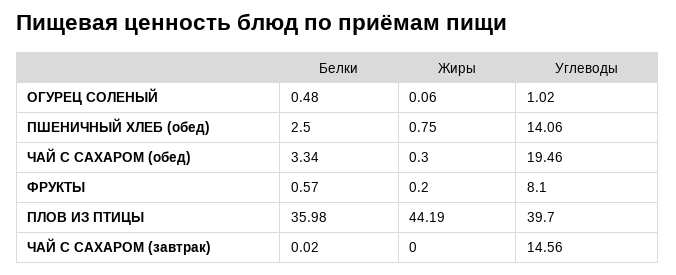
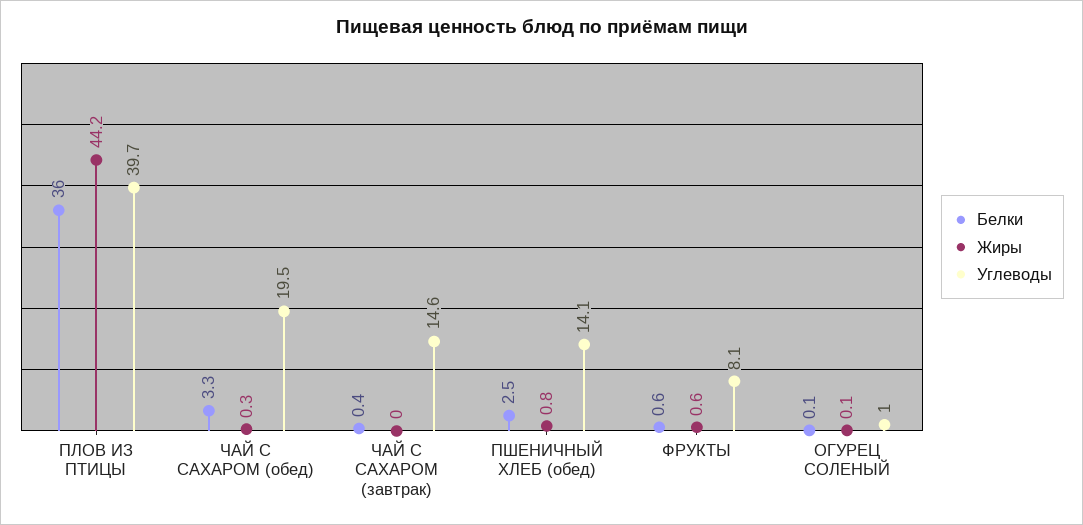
Белки, ОГУРЕЦ СОЛЕНЫЙ: 0.48 -> 0.1
Жиры, ФРУКТЫ: 0.2 -> 0.6
Белки, ЧАЙ С САХАРОМ (завтрак): 0.02 -> 0.4

